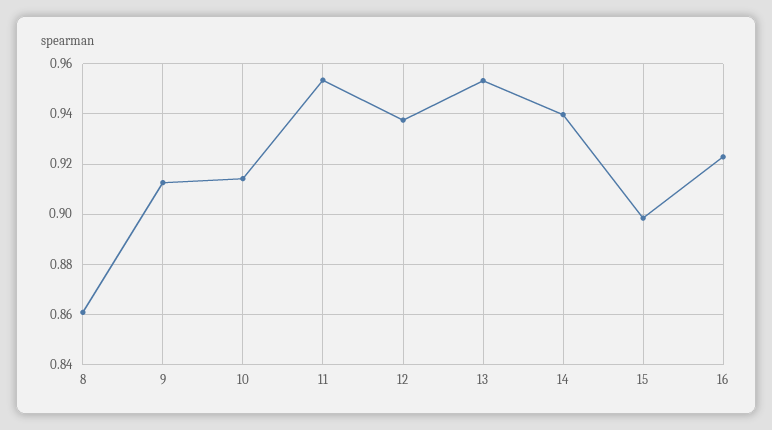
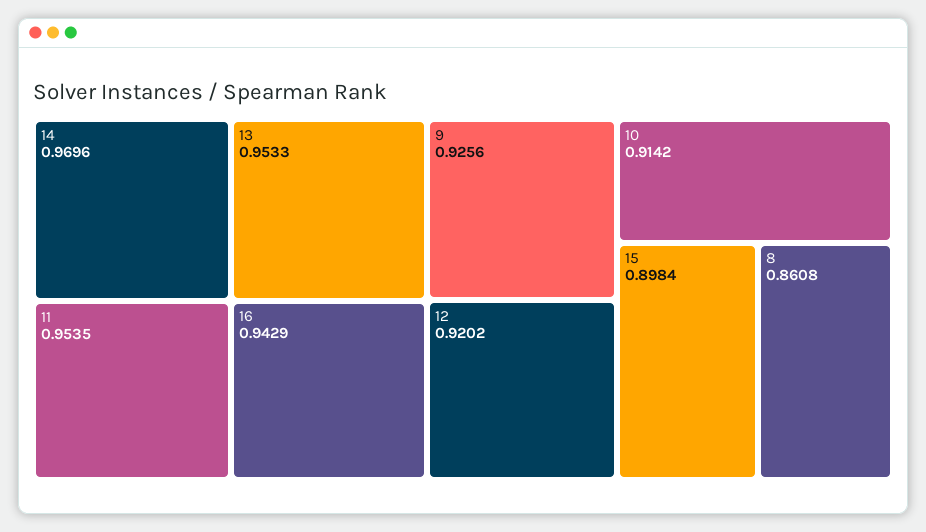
9: 0.9125 -> 0.9256
12: 0.9375 -> 0.9202
14: 0.94 -> 0.9696
16: 0.9225 -> 0.9429

